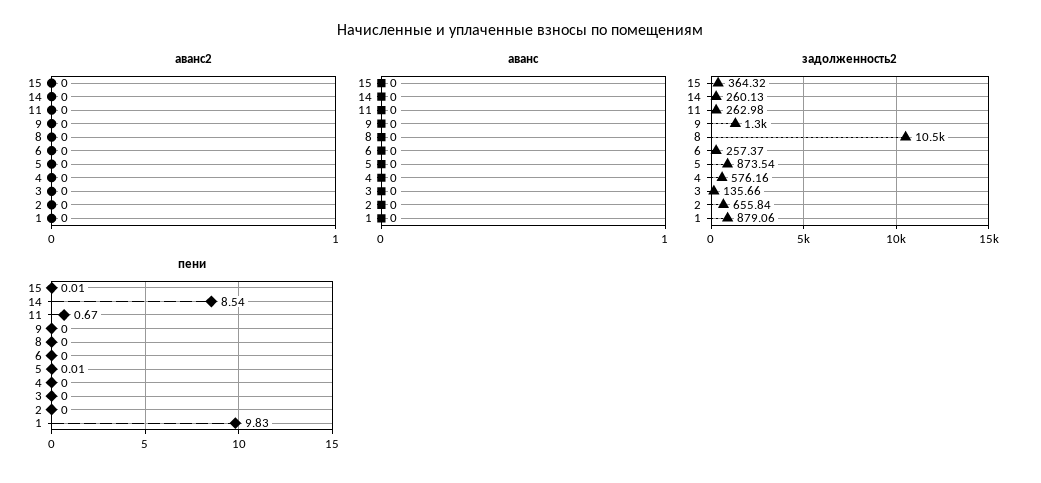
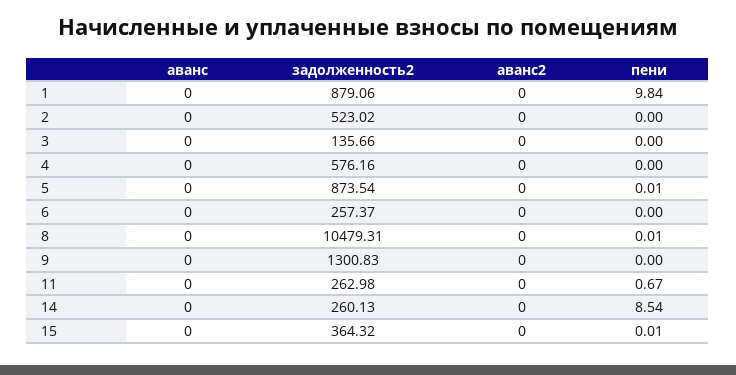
задолженность2, 2: 655.84 -> 523.02
пени, 8: 0 -> 0.01
пени, 1: 9.83 -> 9.84

